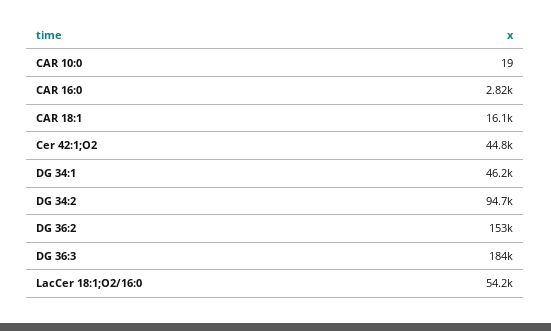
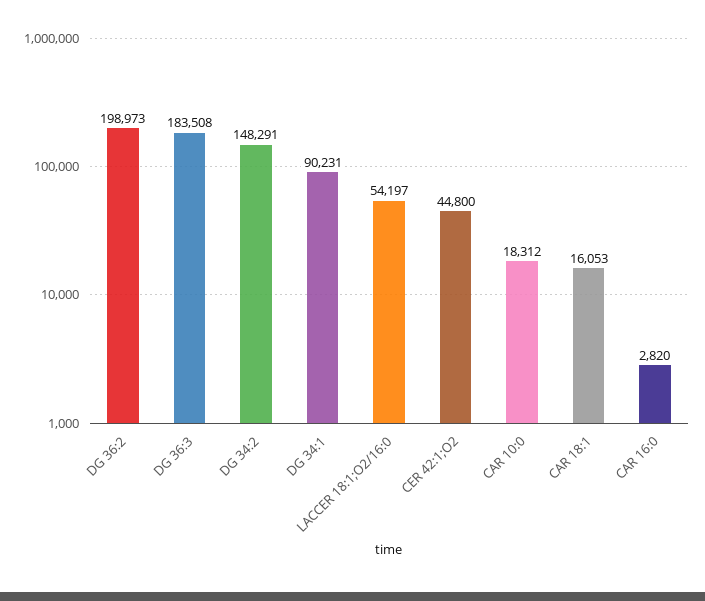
CAR 10:0: 19 -> 18312
DG 34:1: 46200 -> 90231
DG 34:2: 94700 -> 148291
DG 36:2: 153000 -> 198973

